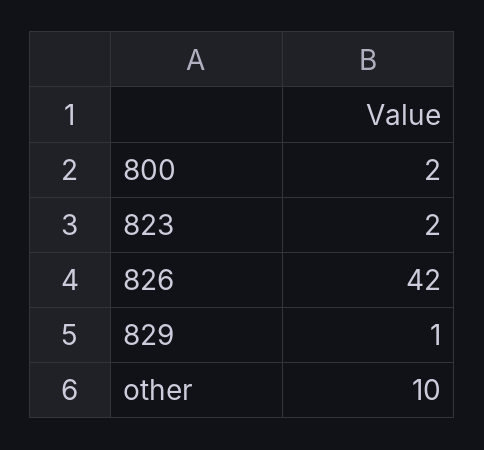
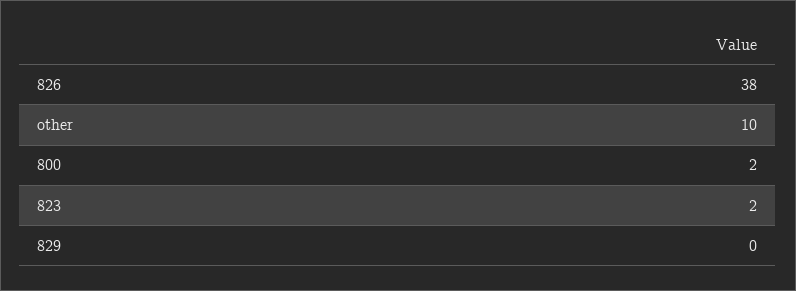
826: 42 -> 38
829: 1 -> 0

